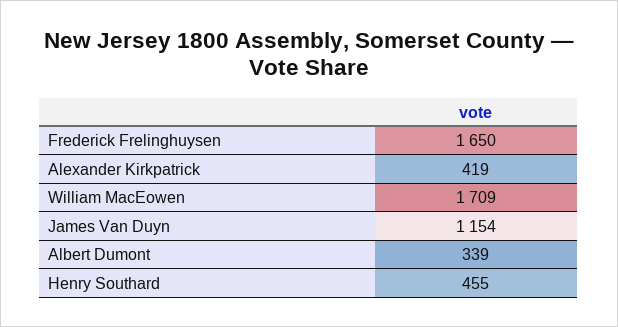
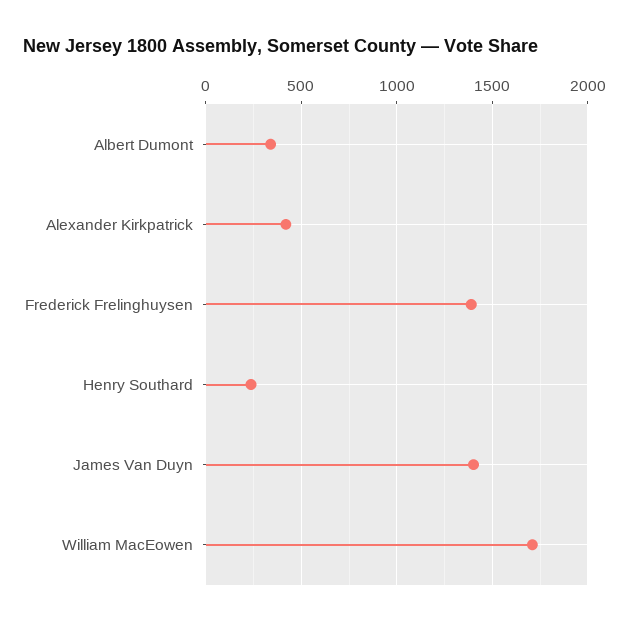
Frederick Frelinghuysen: 1650 -> 1400
James Van Duyn: 1154 -> 1400
Henry Southard: 455 -> 250

